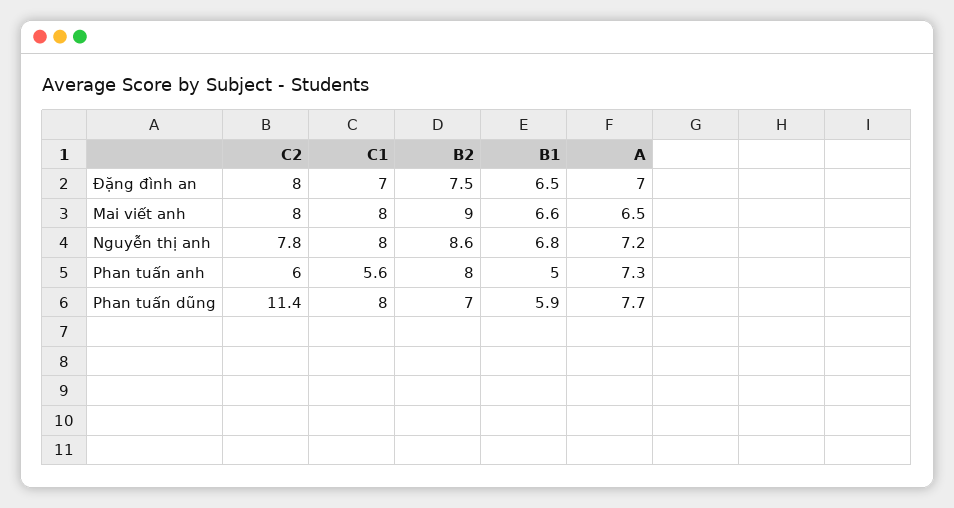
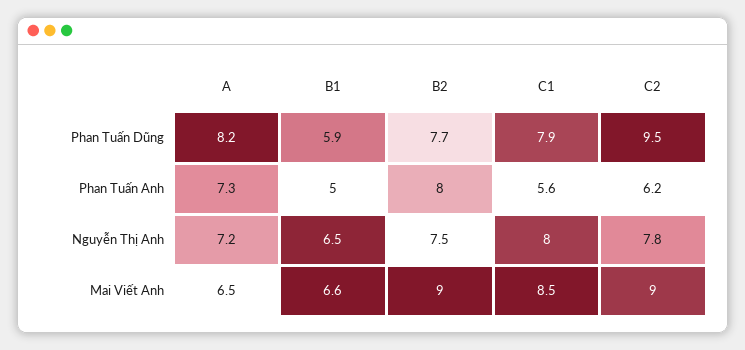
C2, Đặng đình an: 8 -> none
C1, Đặng đình an: 7 -> none
B2, Đặng đình an: 7.5 -> none
B1, Đặng đình an: 6.5 -> none
A, Đặng đình an: 7 -> none
C2, Mai viết anh: 8 -> 9
C1, Mai viết anh: 8 -> 8.5
B2, Nguyễn thị anh: 8.6 -> 7.5
B1, Nguyễn thị anh: 6.8 -> 6.5
C2, Phan tuấn anh: 6 -> 6.2
C2, Phan tuấn dũng: 11.4 -> 9.5
C1, Phan tuấn dũng: 8 -> 7.9
B2, Phan tuấn dũng: 7 -> 7.7
A, Phan tuấn dũng: 7.7 -> 8.2

